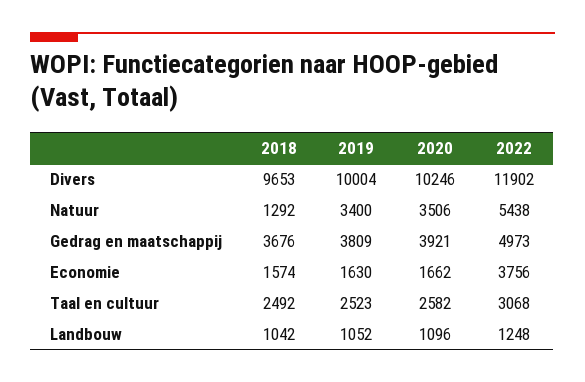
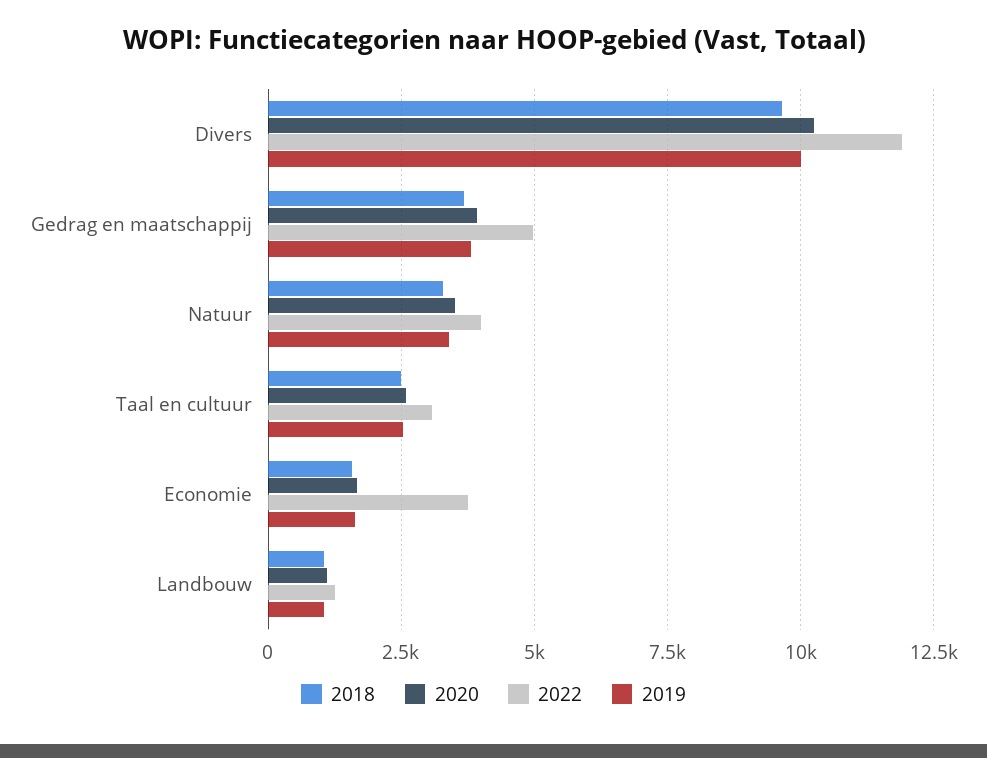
2018, Natuur: 1292 -> 3250
2022, Natuur: 5438 -> 4000

